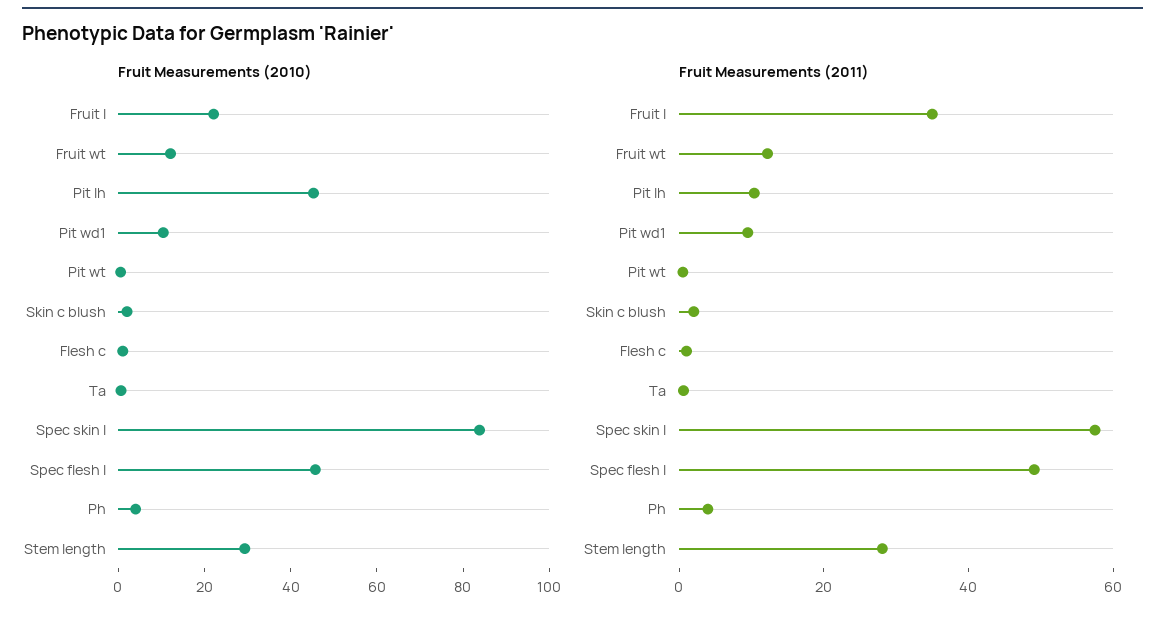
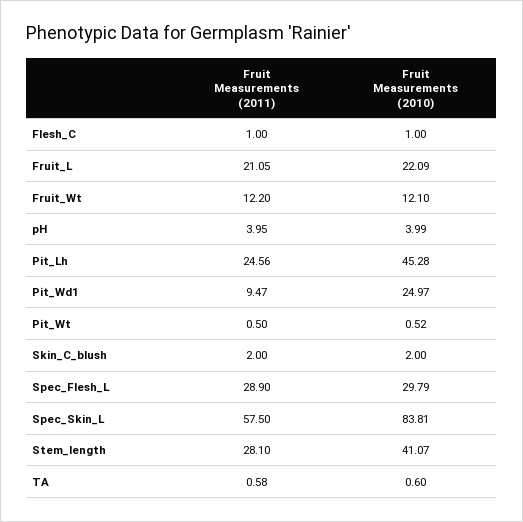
Fruit Measurements (2010), Pit wd1: 10 -> 24.97
Fruit Measurements (2010), Spec flesh l: 45 -> 29.79
Fruit Measurements (2010), Stem length: 30 -> 41.07
Fruit Measurements (2011), Fruit l: 35 -> 21.05
Fruit Measurements (2011), Pit lh: 10 -> 24.56
Fruit Measurements (2011), Spec flesh l: 50 -> 28.9

